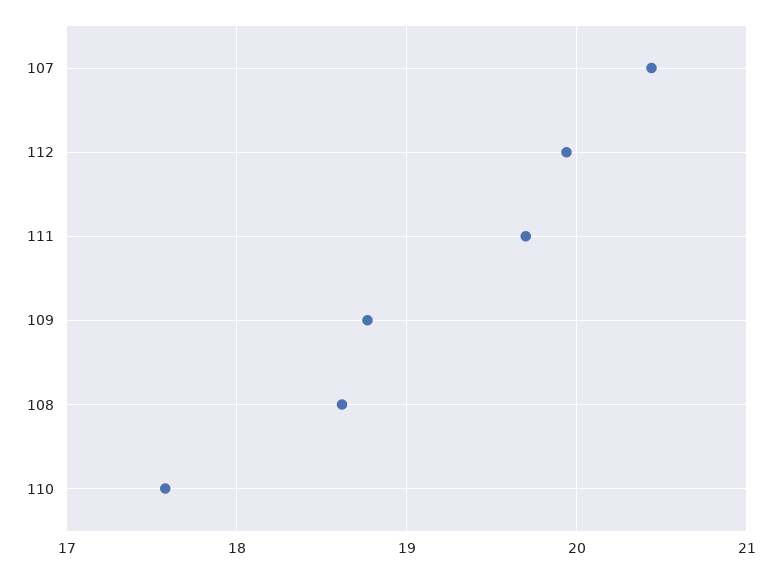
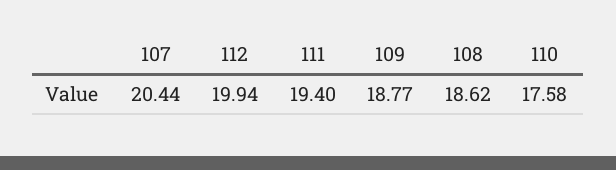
111: 19.7 -> 19.4

